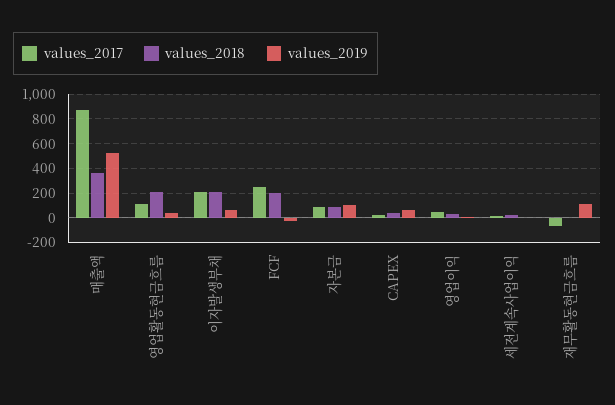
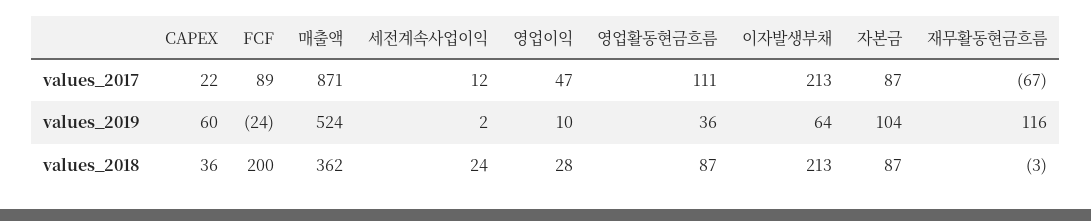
values_2018, 영업활동현금흐름: 200 -> 87
values_2017, FCF: 250 -> 89

